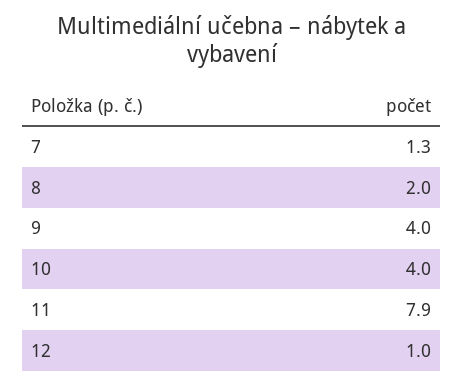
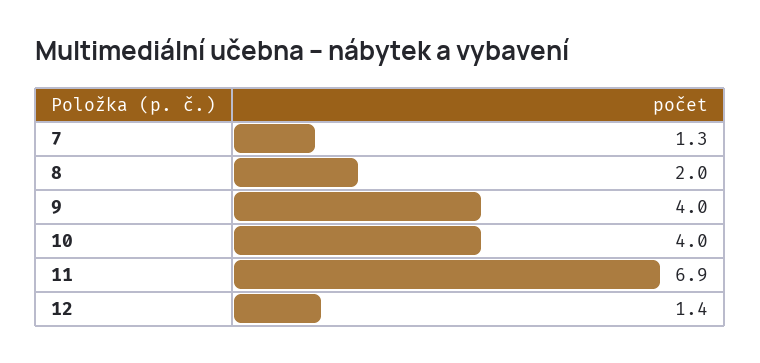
11: 7.9 -> 6.9
12: 1 -> 1.4

